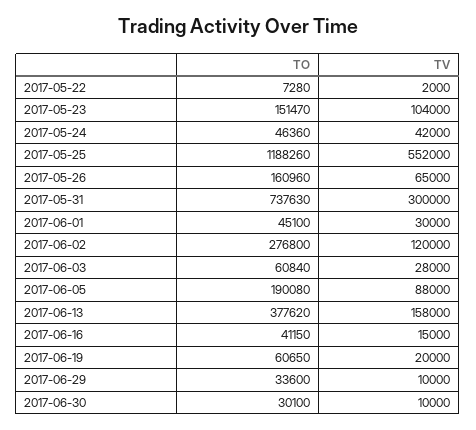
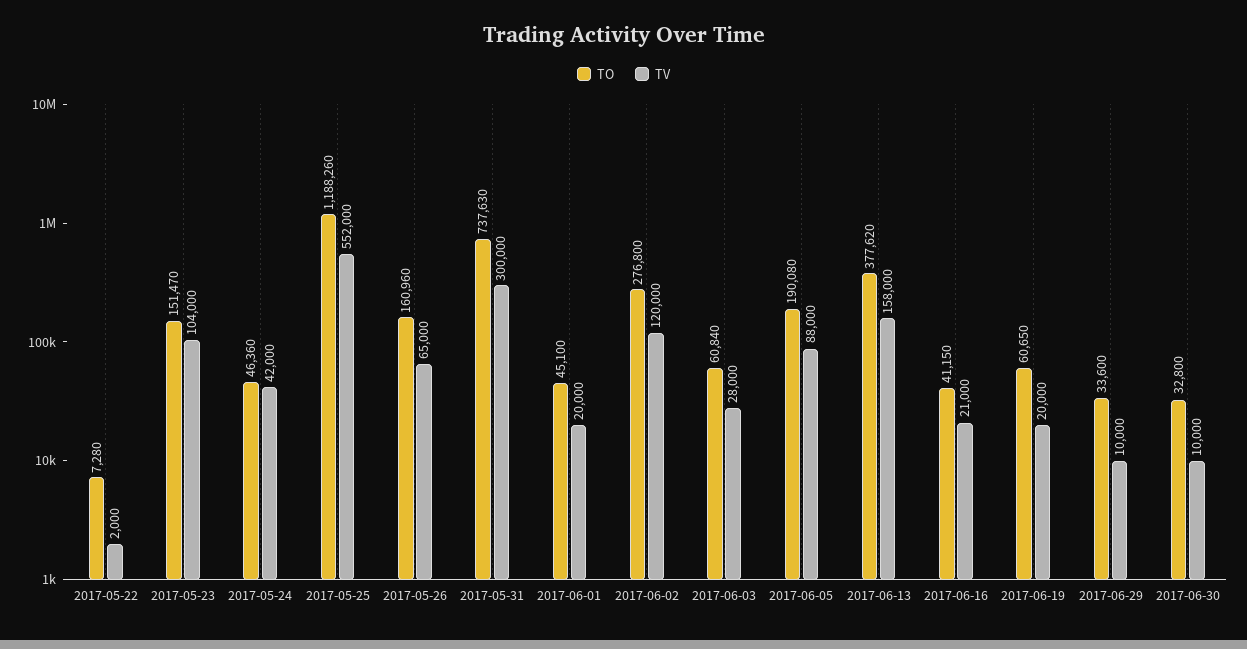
TV, 2017-06-01: 30000 -> 20000
TV, 2017-06-16: 15000 -> 21000
TO, 2017-06-30: 30100 -> 32800

